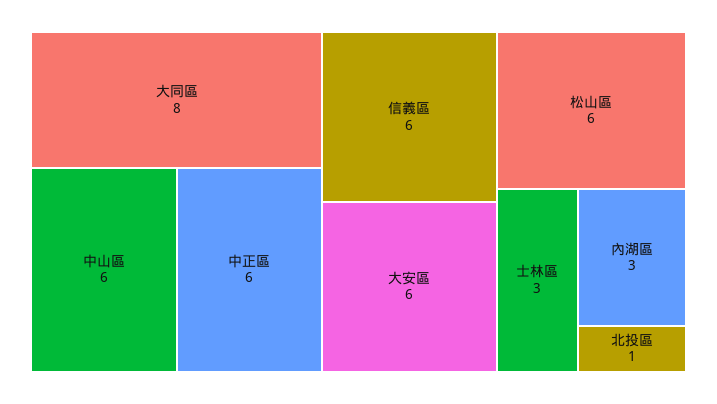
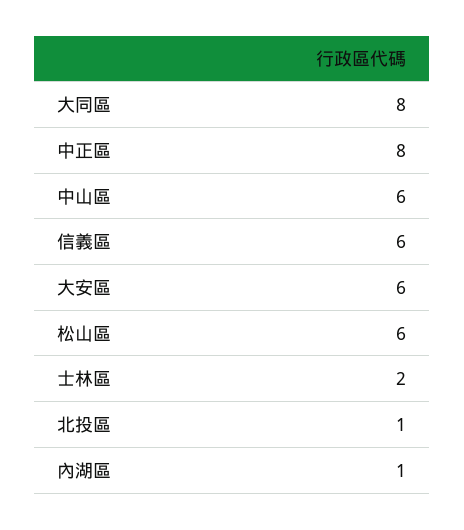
中正區: 6 -> 8
士林區: 3 -> 2
內湖區: 3 -> 1

